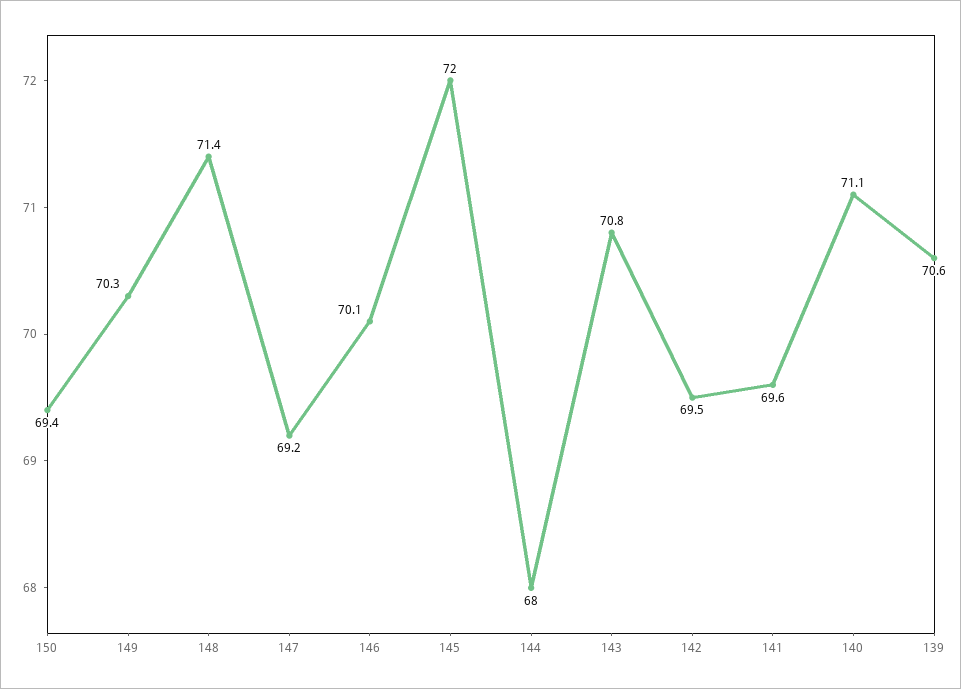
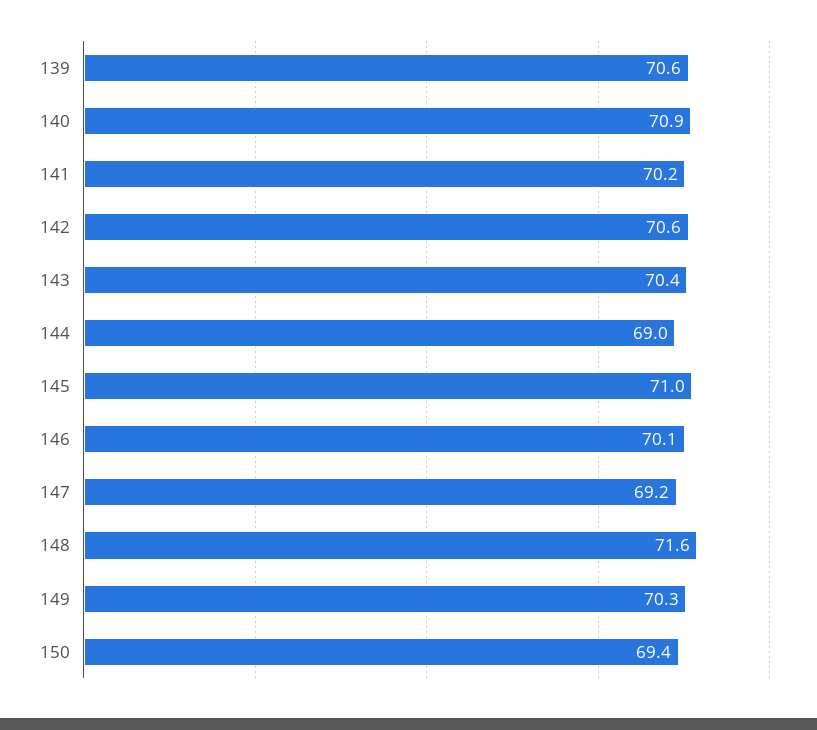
148: 71.4 -> 71.6
145: 72 -> 71
144: 68 -> 69
143: 70.8 -> 70.4
142: 69.5 -> 70.6
141: 69.6 -> 70.2
140: 71.1 -> 70.9

